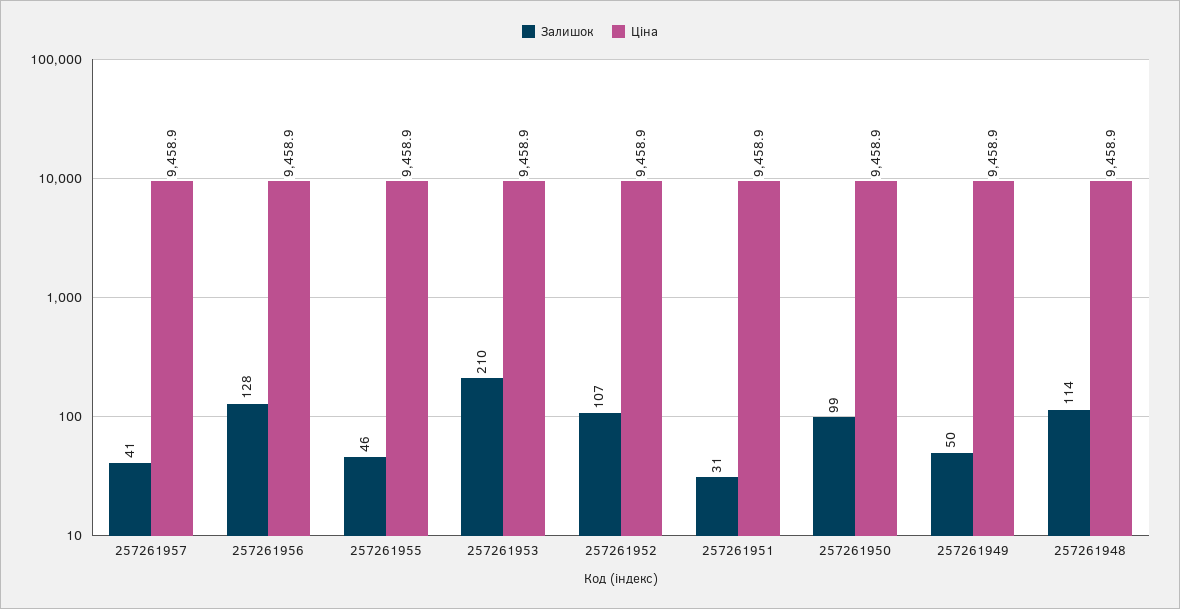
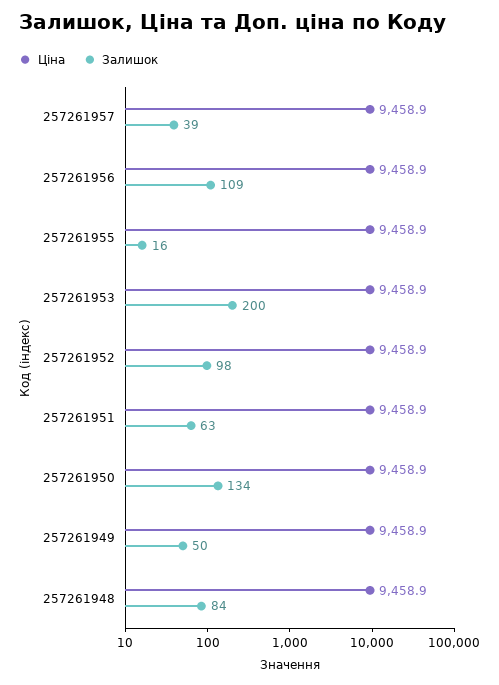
Залишок, 257261957: 41 -> 39
Залишок, 257261956: 128 -> 109
Залишок, 257261955: 46 -> 16
Залишок, 257261953: 210 -> 200
Залишок, 257261952: 107 -> 98
Залишок, 257261951: 31 -> 63
Залишок, 257261950: 99 -> 134
Залишок, 257261948: 114 -> 84

